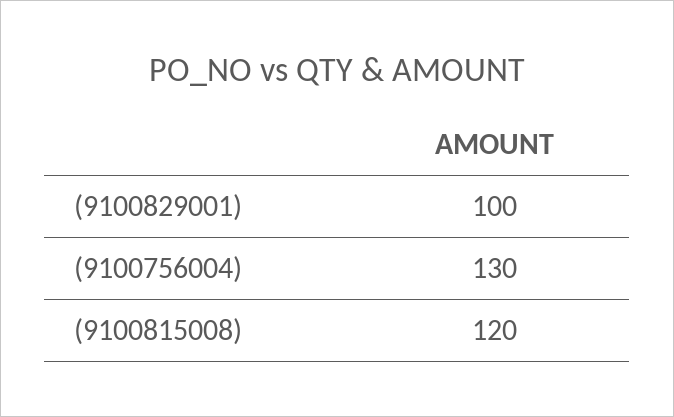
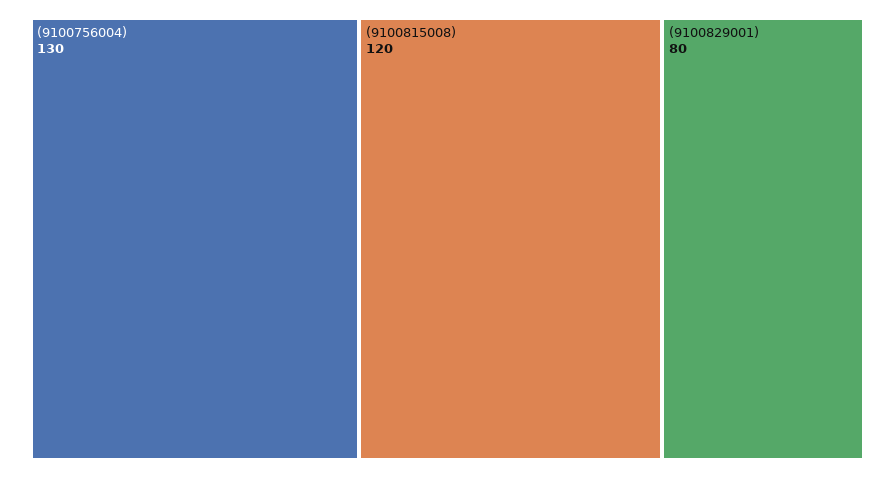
(9100829001): 100 -> 80

